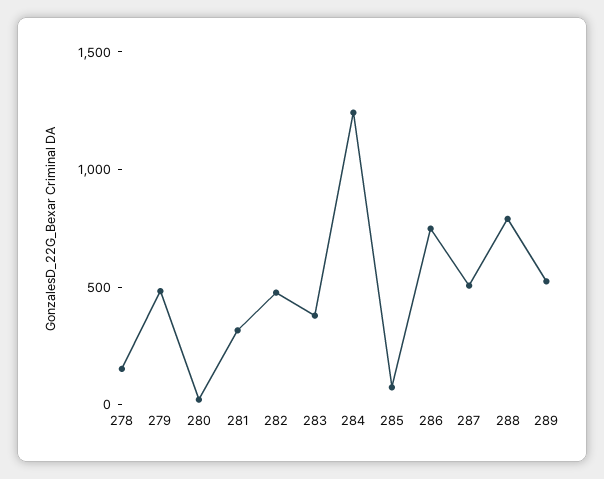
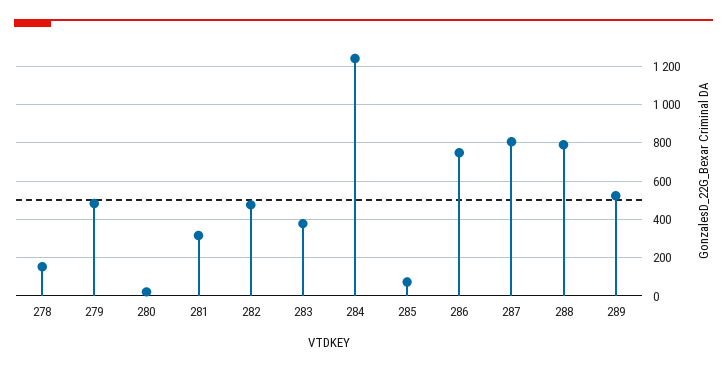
287: 500 -> 800

